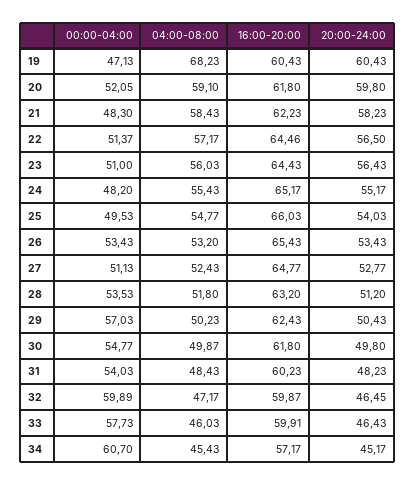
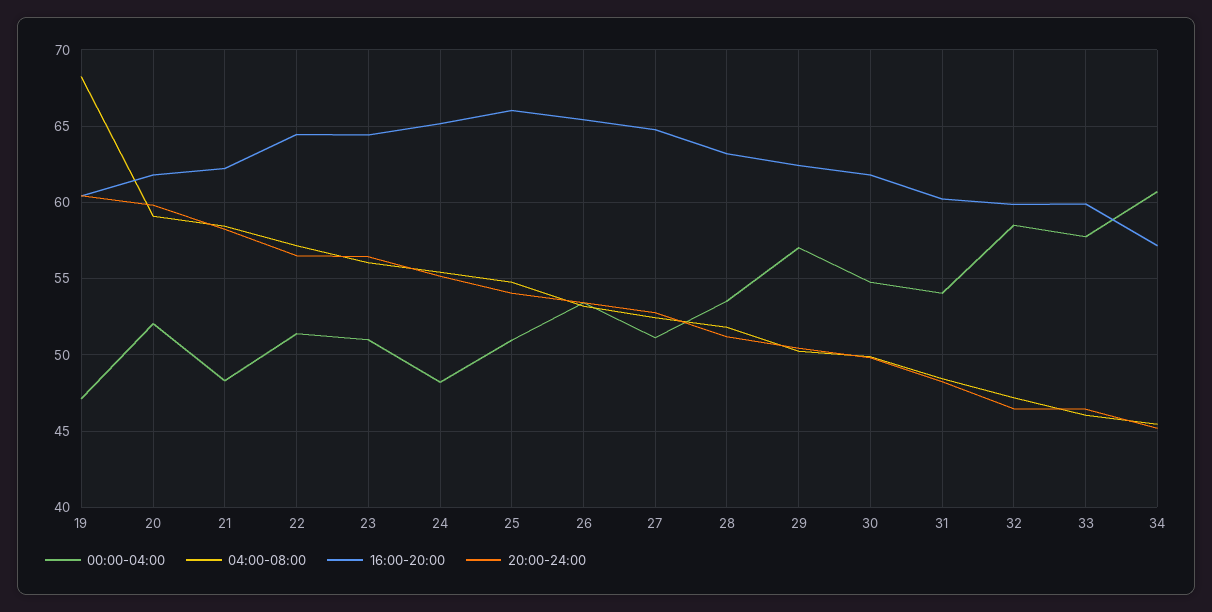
00:00-04:00, 25: 49.53 -> 51
00:00-04:00, 32: 59.89 -> 58.5

